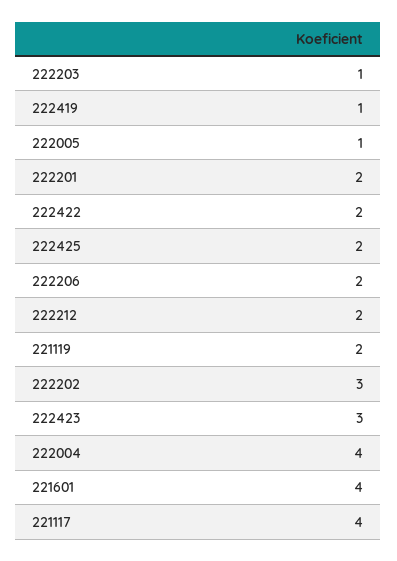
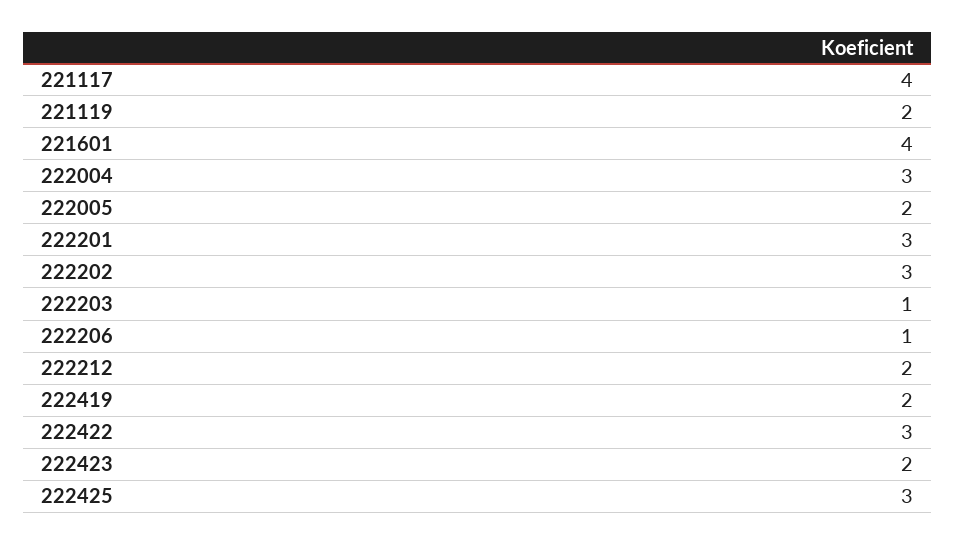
222419: 1 -> 2
222005: 1 -> 2
222201: 2 -> 3
222422: 2 -> 3
222425: 2 -> 3
222206: 2 -> 1
222423: 3 -> 2
222004: 4 -> 3

